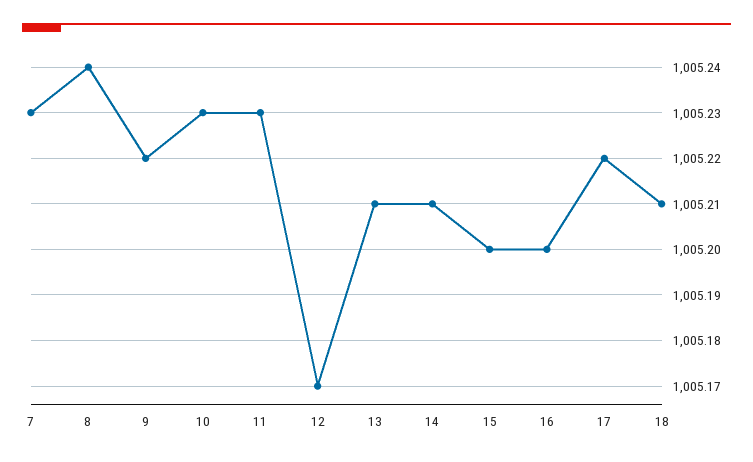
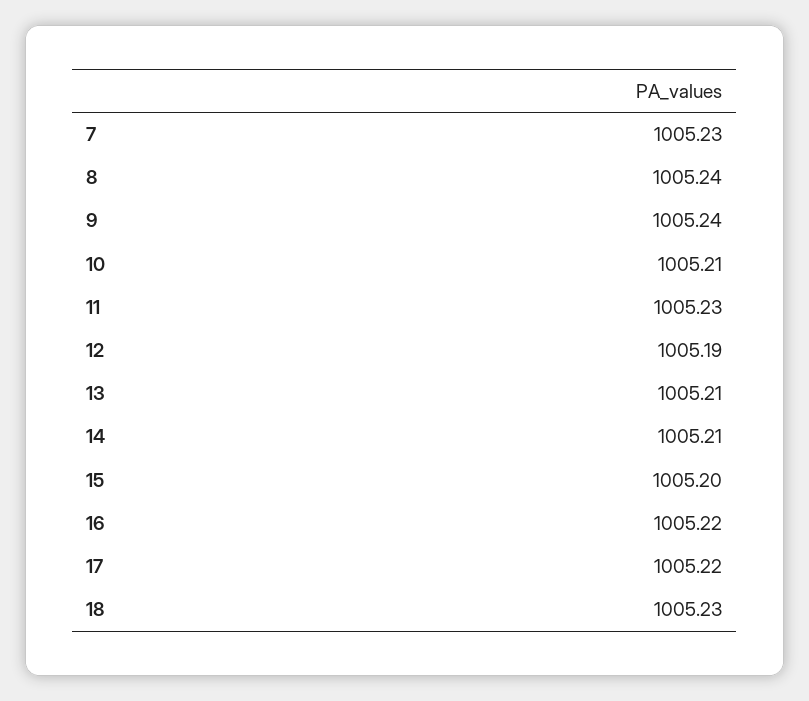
9: 1005.22 -> 1005.24
10: 1005.23 -> 1005.21
12: 1005.17 -> 1005.19
16: 1005.2 -> 1005.22
18: 1005.21 -> 1005.23

